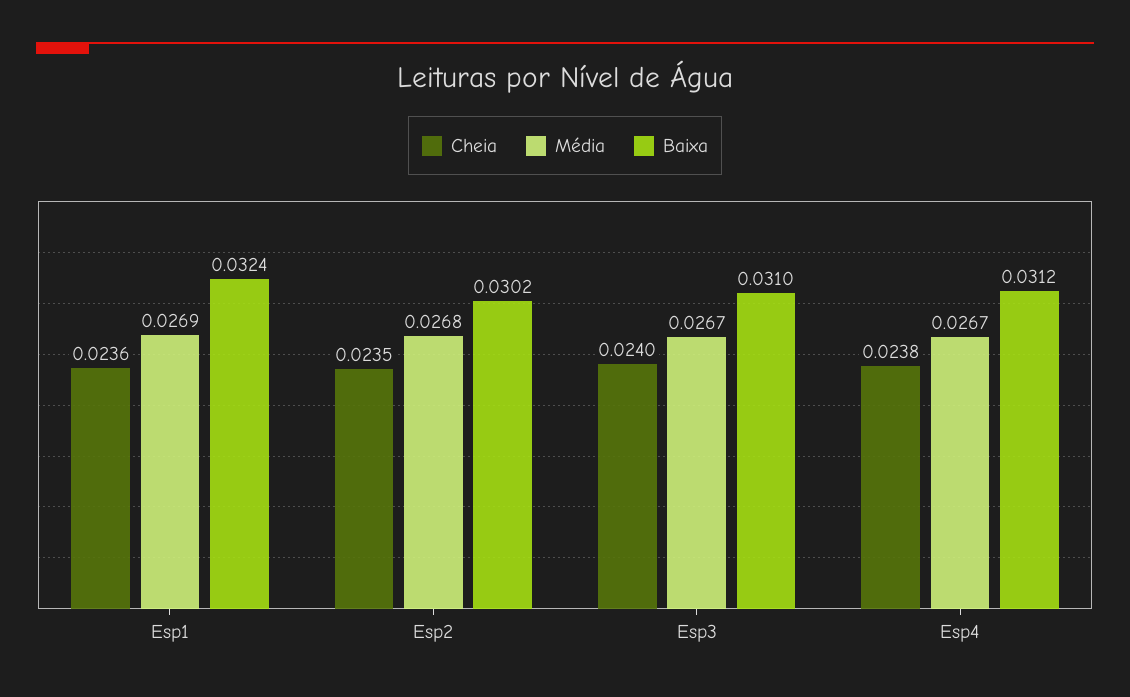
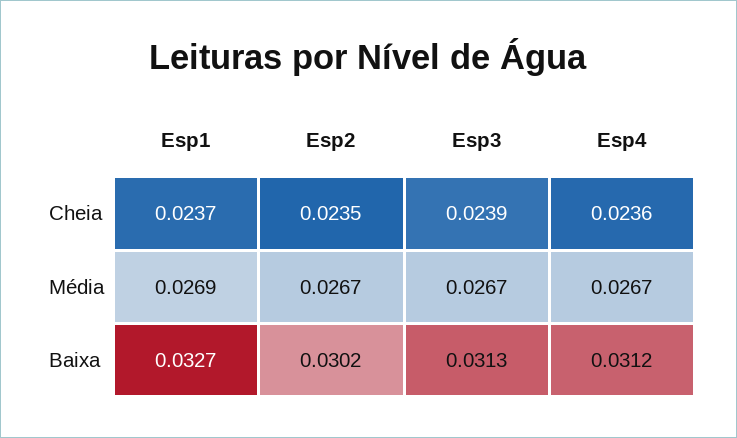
Cheia, Esp1: 0.0236 -> 0.0237
Baixa, Esp1: 0.0324 -> 0.0327
Média, Esp2: 0.0268 -> 0.0267
Cheia, Esp3: 0.024 -> 0.0239
Baixa, Esp3: 0.031 -> 0.0313
Cheia, Esp4: 0.0238 -> 0.0236

